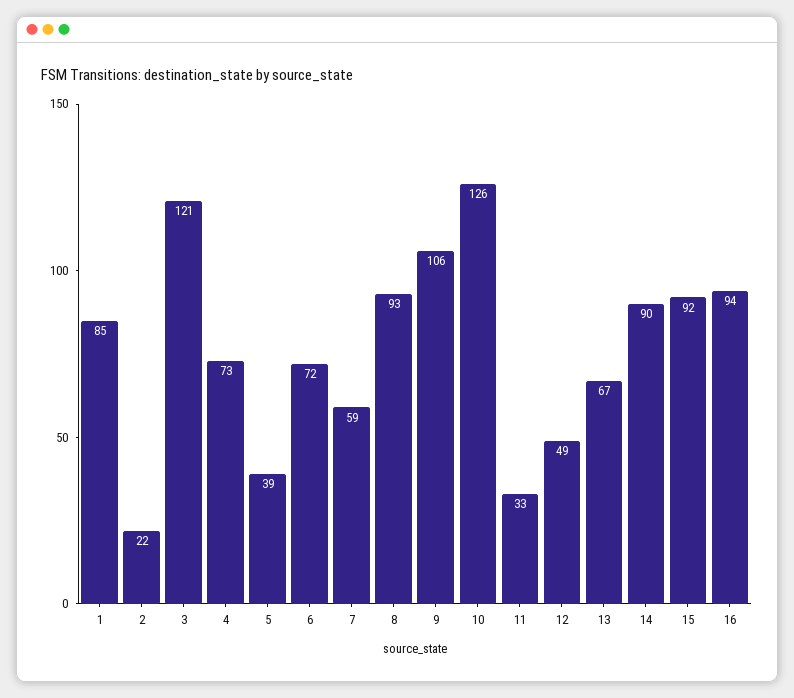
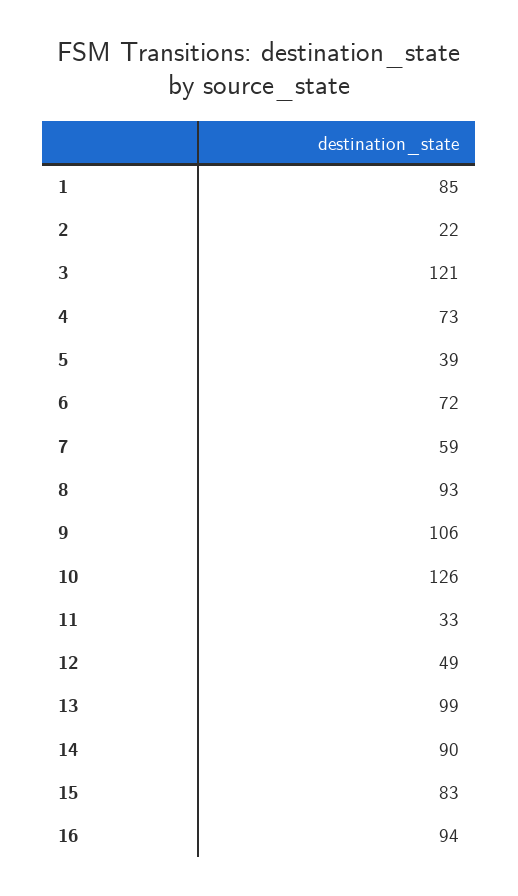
13: 67 -> 99
15: 92 -> 83

